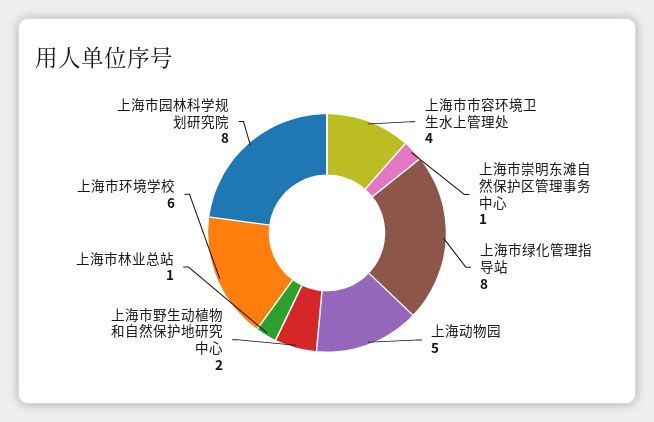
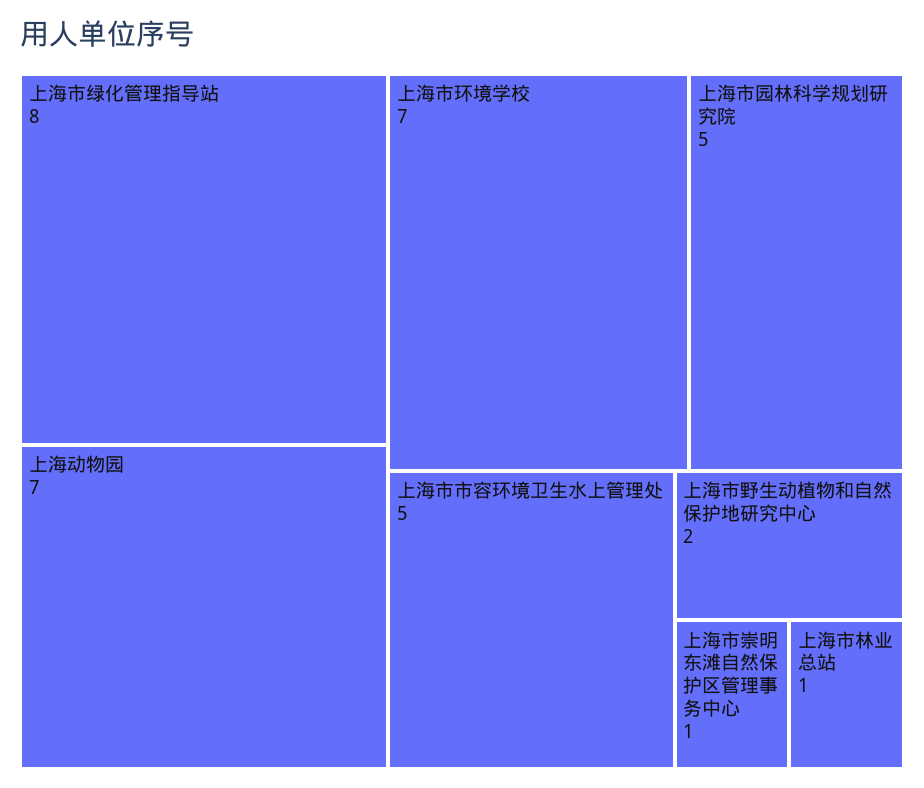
上海市市容环境卫生水上管理处: 4 -> 5
上海动物园: 5 -> 7
上海市环境学校: 6 -> 7
上海市园林科学规划研究院: 8 -> 5

